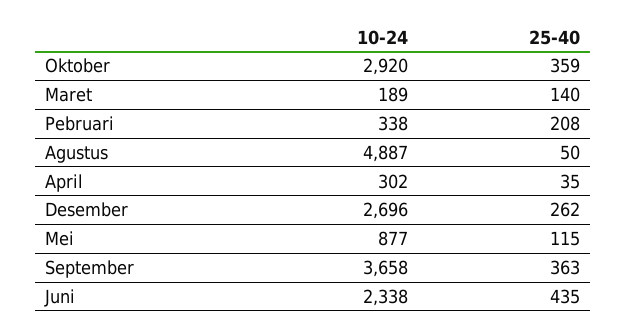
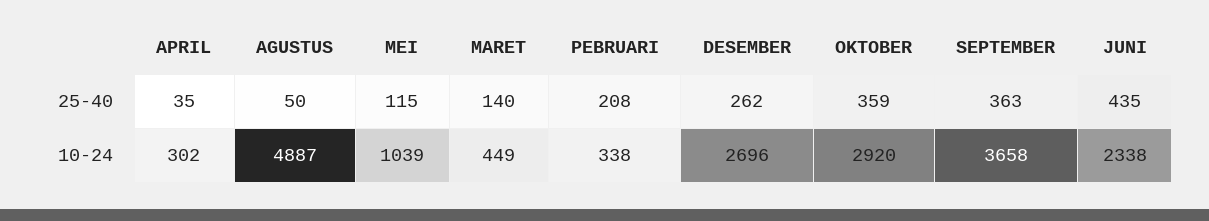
10-24, Maret: 189 -> 449
10-24, Mei: 877 -> 1039

